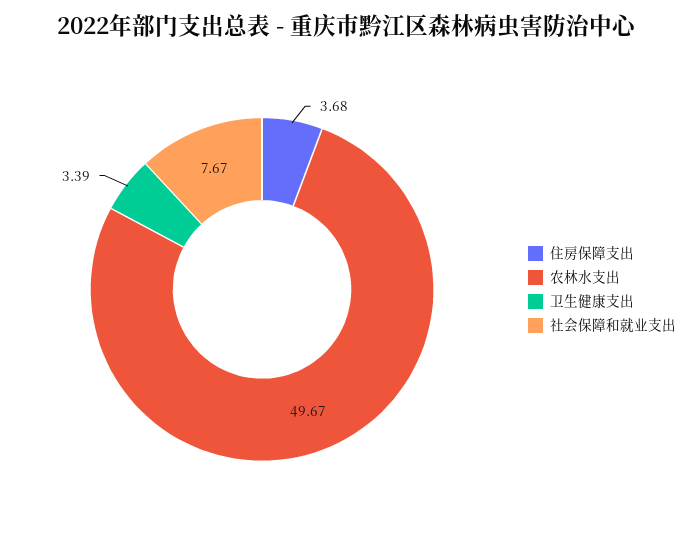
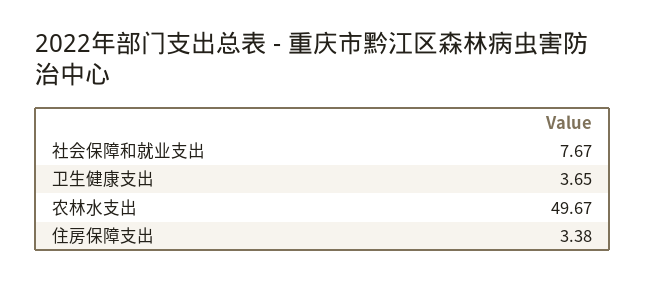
住房保障支出: 3.68 -> 3.38
卫生健康支出: 3.39 -> 3.65

